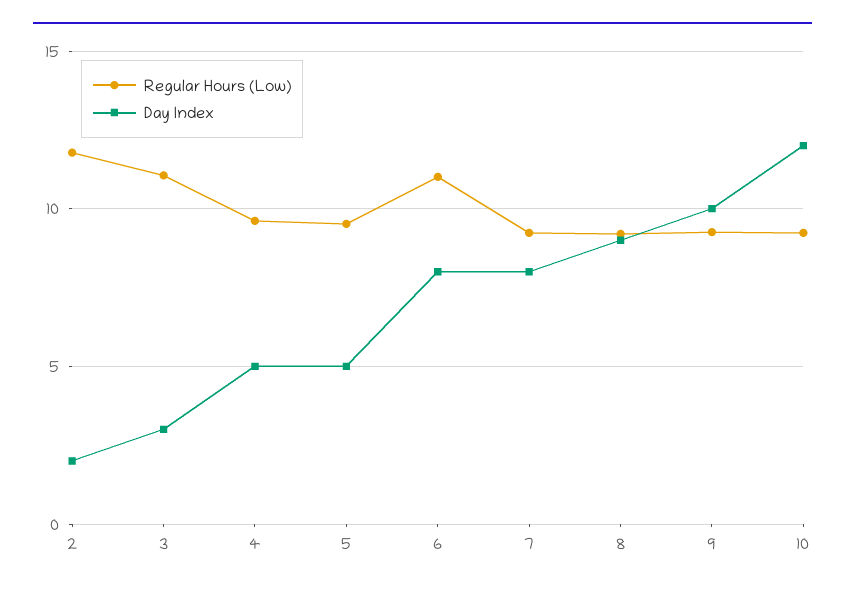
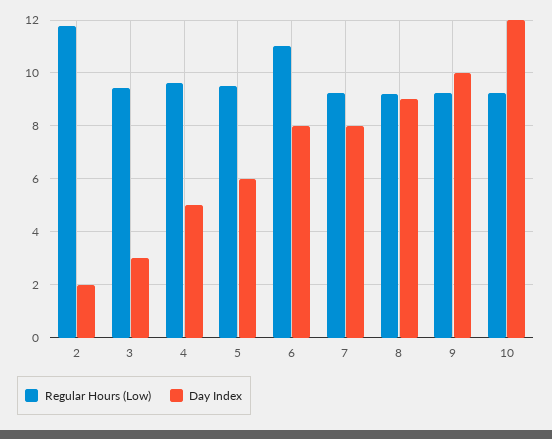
Regular Hours (Low), 3: 11 -> 9.5
Day Index, 5: 5 -> 6

